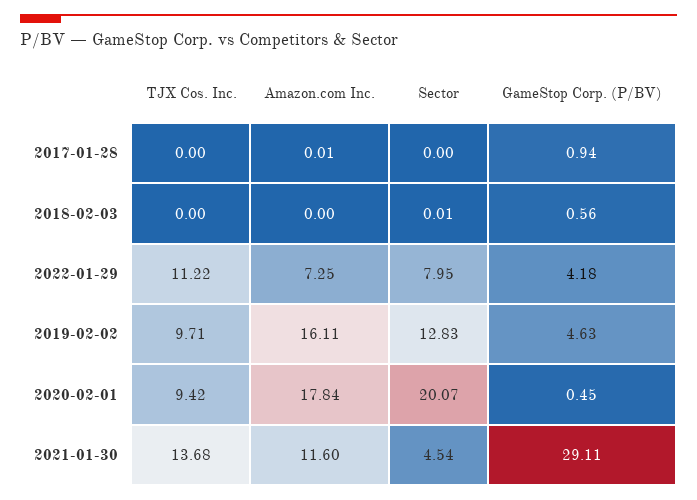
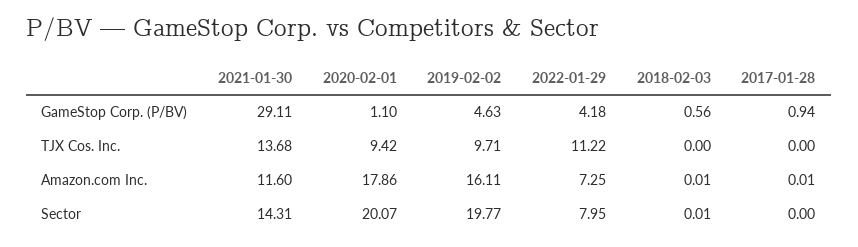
Amazon.com Inc., 2018-02-03: 0 -> 0.01
Sector, 2019-02-02: 12.83 -> 19.77
Amazon.com Inc., 2020-02-01: 17.84 -> 17.86
GameStop Corp. (P/BV), 2020-02-01: 0.45 -> 1.1
Sector, 2021-01-30: 4.54 -> 14.31

